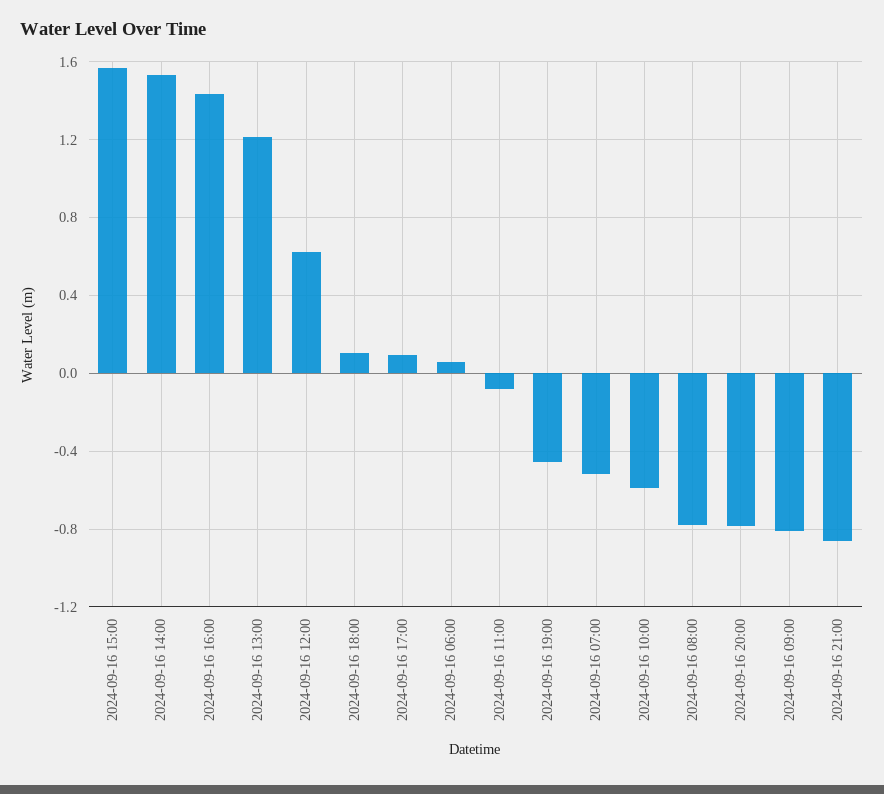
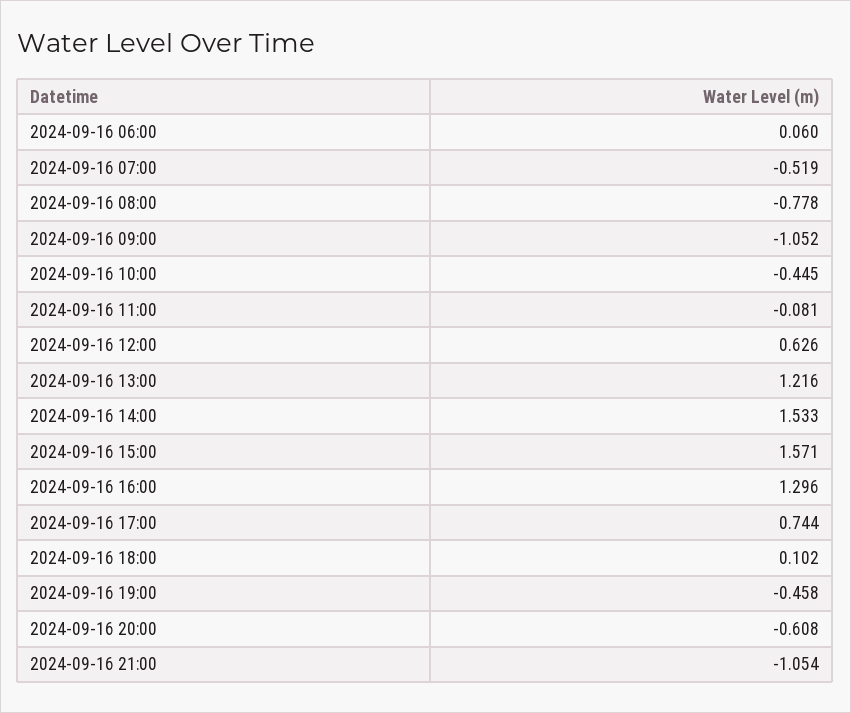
2024-09-16 16:00: 1.45 -> 1.296
2024-09-16 17:00: 0.1 -> 0.744
2024-09-16 10:00: -0.6 -> -0.445
2024-09-16 20:00: -0.8 -> -0.608
2024-09-16 09:00: -0.8 -> -1.052
2024-09-16 21:00: -0.85 -> -1.054

